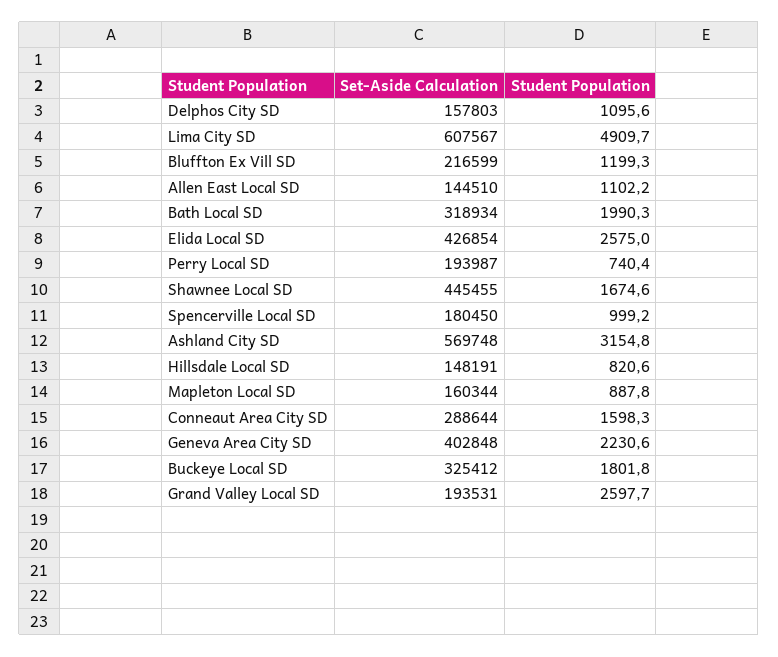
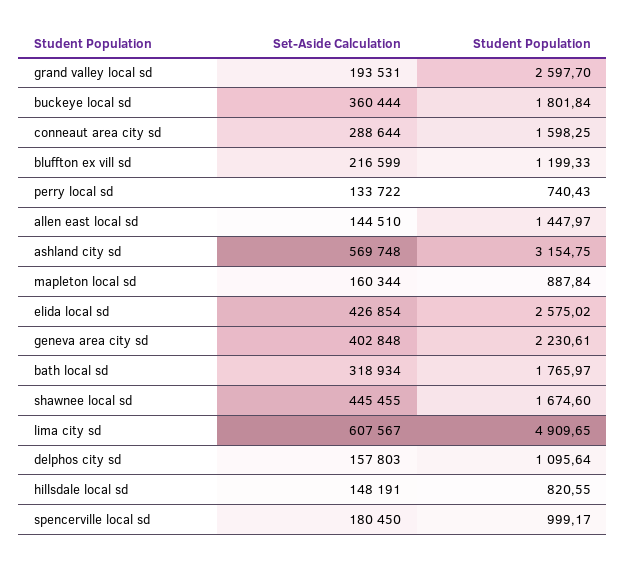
Student Population, Allen East Local SD: 1102.2 -> 1447.97
Student Population, Bath Local SD: 1990.3 -> 1765.97
Set-Aside Calculation, Perry Local SD: 193987 -> 133722
Set-Aside Calculation, Buckeye Local SD: 325412 -> 360444

